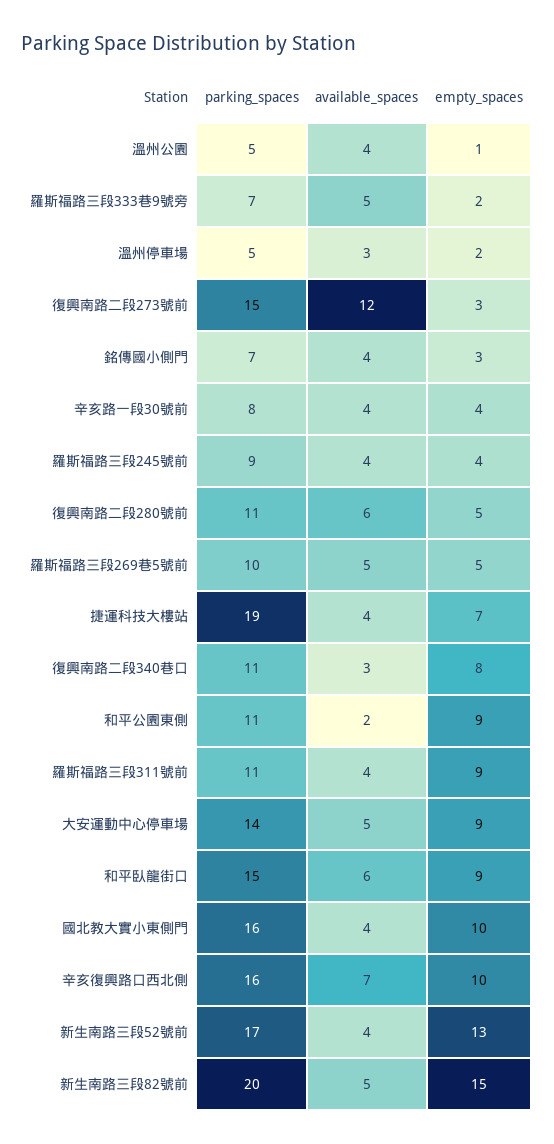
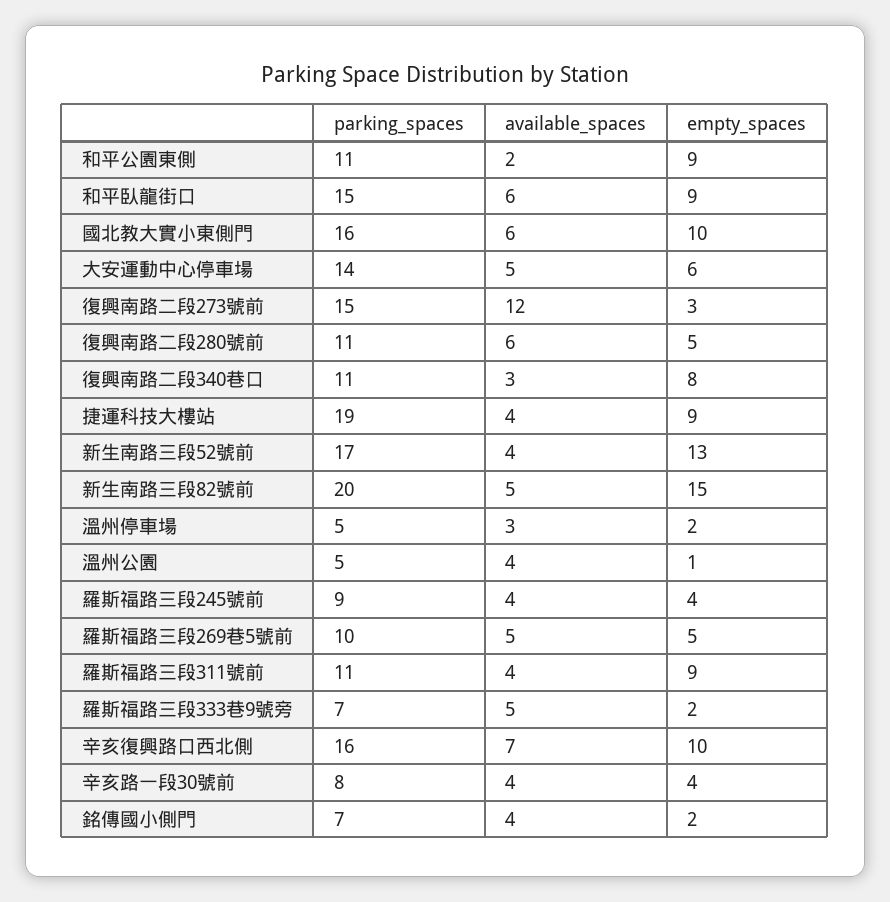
empty_spaces, 銘傳國小側門: 3 -> 2
empty_spaces, 捷運科技大樓站: 7 -> 9
empty_spaces, 大安運動中心停車場: 9 -> 6
available_spaces, 國北教大實小東側門: 4 -> 6

